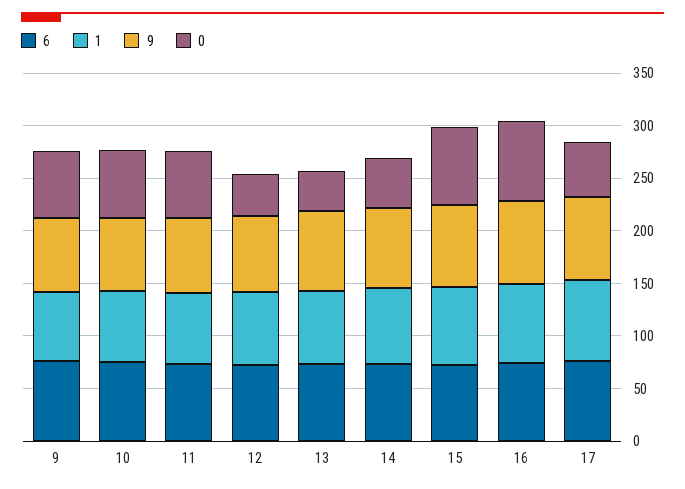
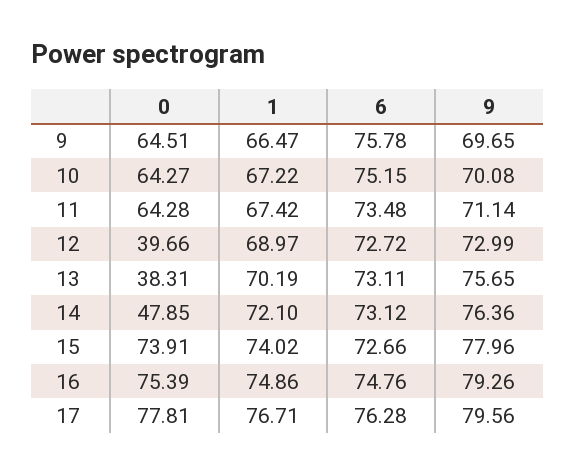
0, 17: 50 -> 77.81

